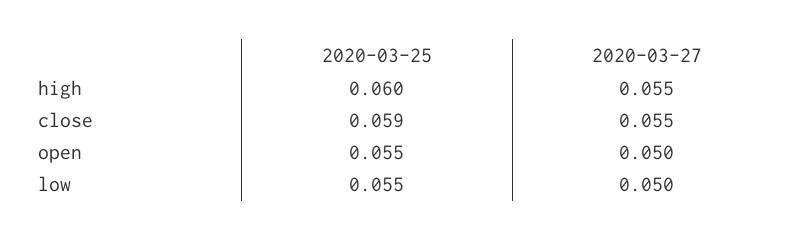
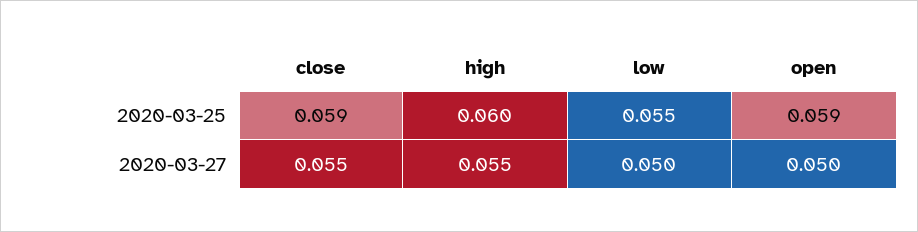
2020-03-25, open: 0.055 -> 0.059

